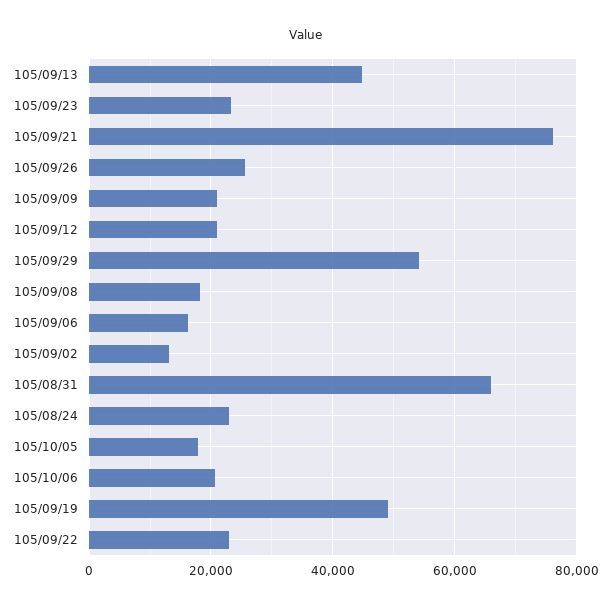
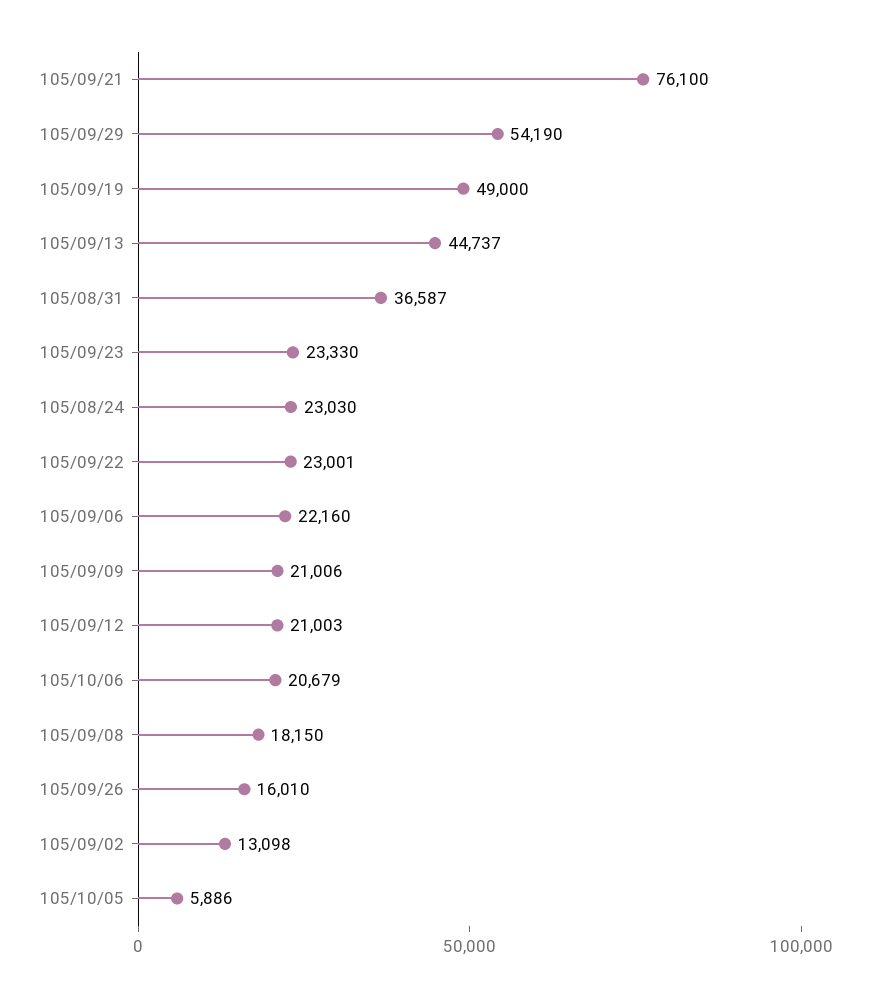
105/09/26: 26000 -> 16010
105/09/06: 16000 -> 22160
105/08/31: 66000 -> 36587
105/10/05: 18000 -> 5886

